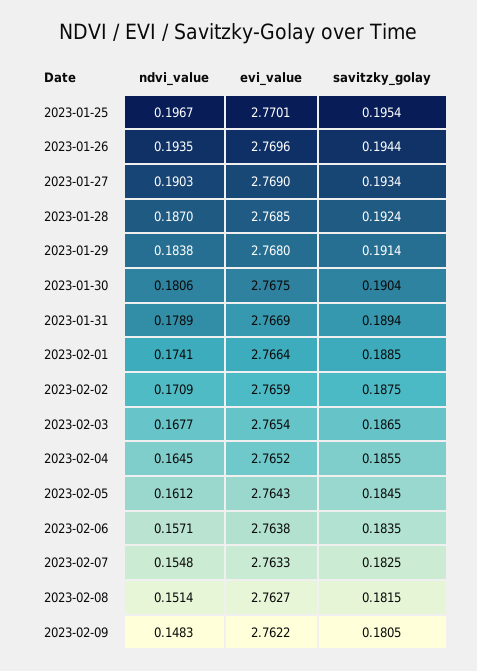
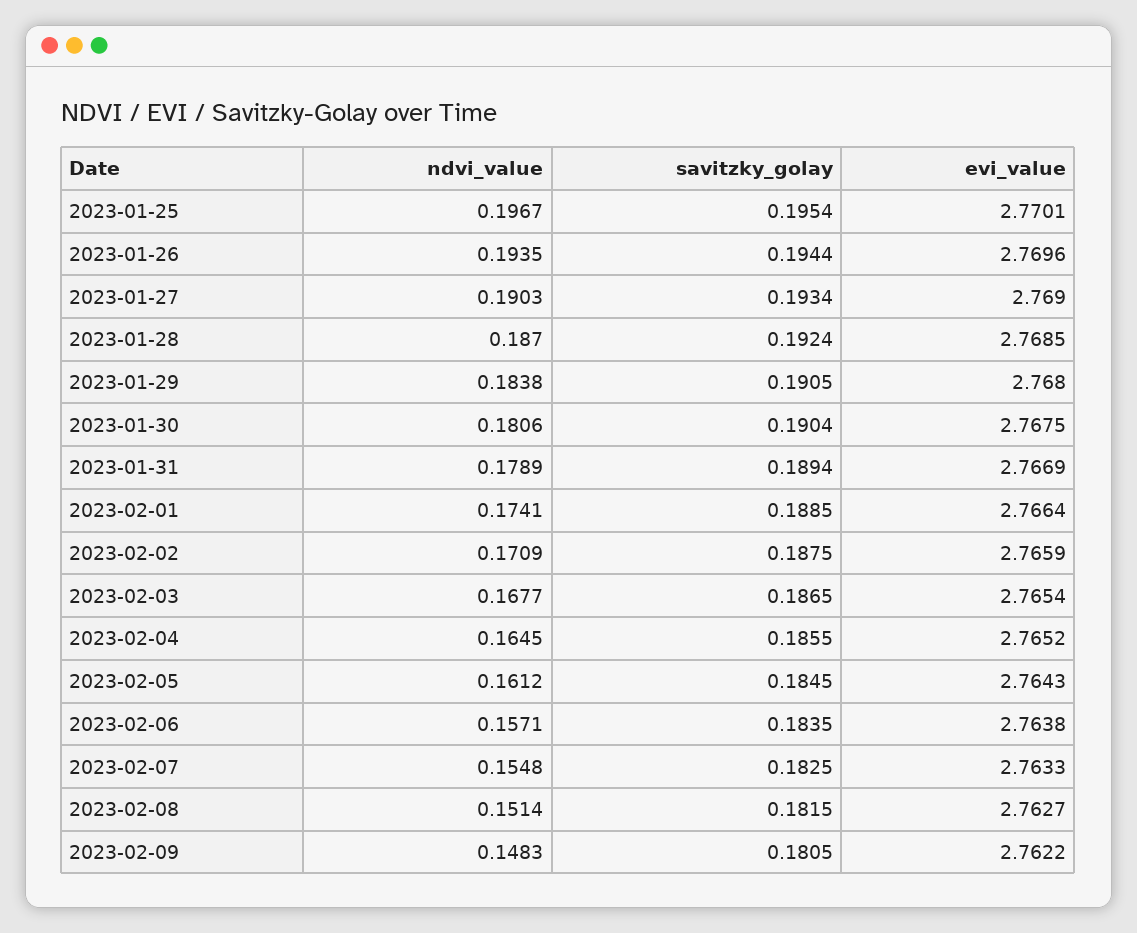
savitzky_golay, 2023-01-29: 0.1914 -> 0.1905

